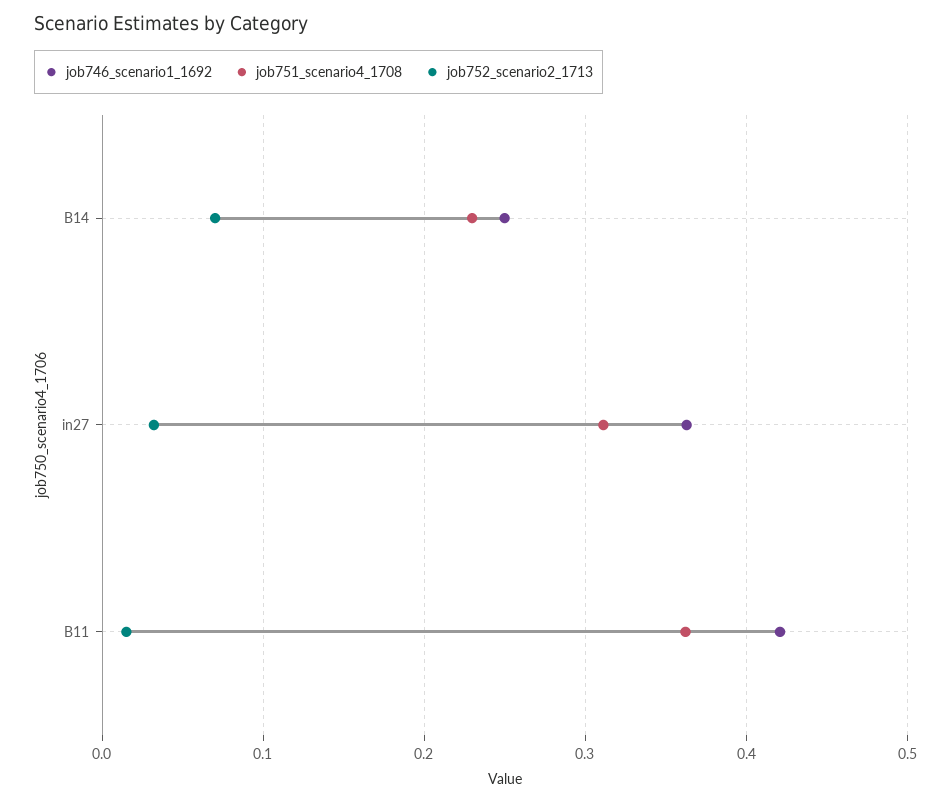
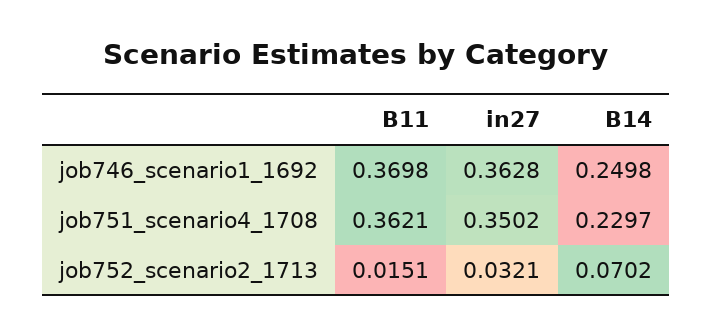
job751_scenario4_1708, in27: 0.31 -> 0.3502
job746_scenario1_1692, B11: 0.42 -> 0.3698

